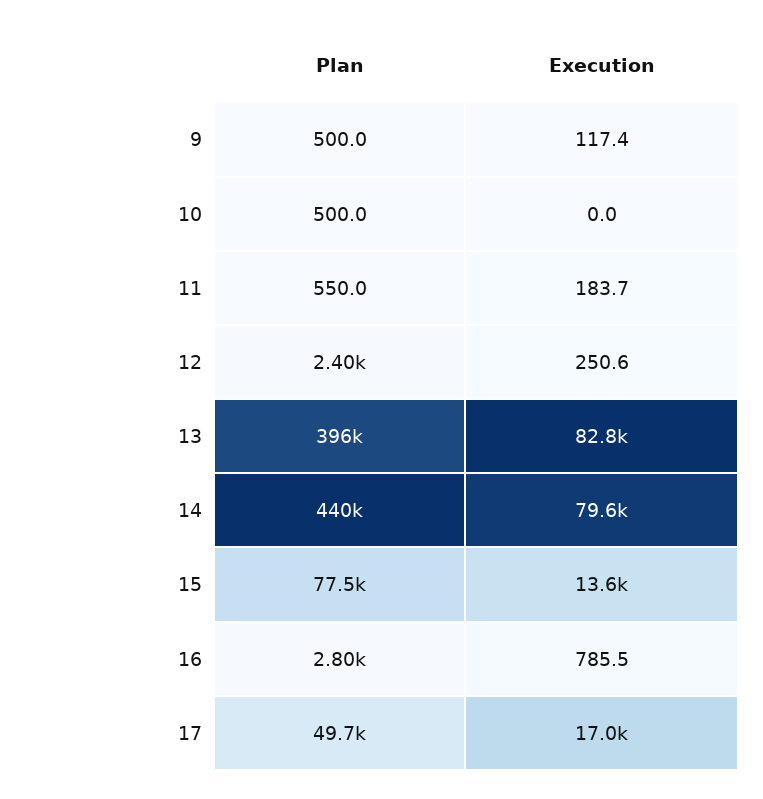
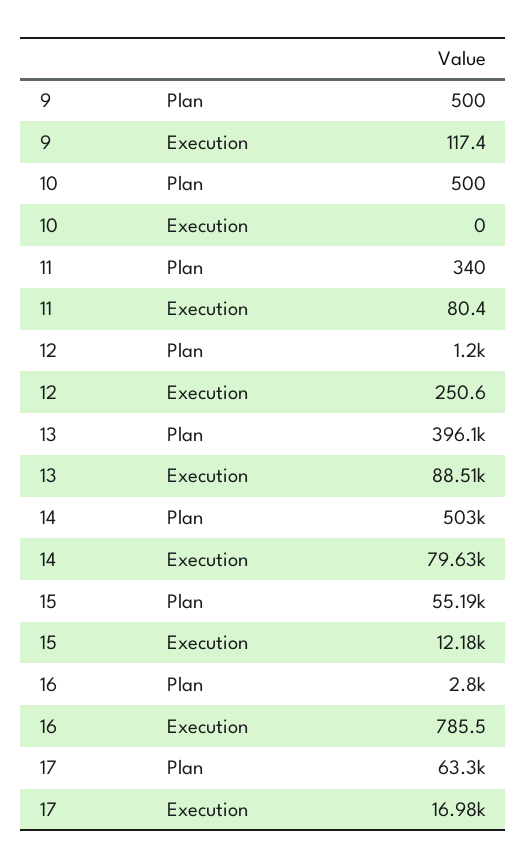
Plan, 11: 550 -> 340
Execution, 11: 183.7 -> 80.4
Plan, 12: 2400 -> 1200
Execution, 13: 82800 -> 88510
Plan, 14: 440000 -> 503000
Plan, 15: 77500 -> 55190
Execution, 15: 13600 -> 12180
Plan, 17: 49700 -> 63300

